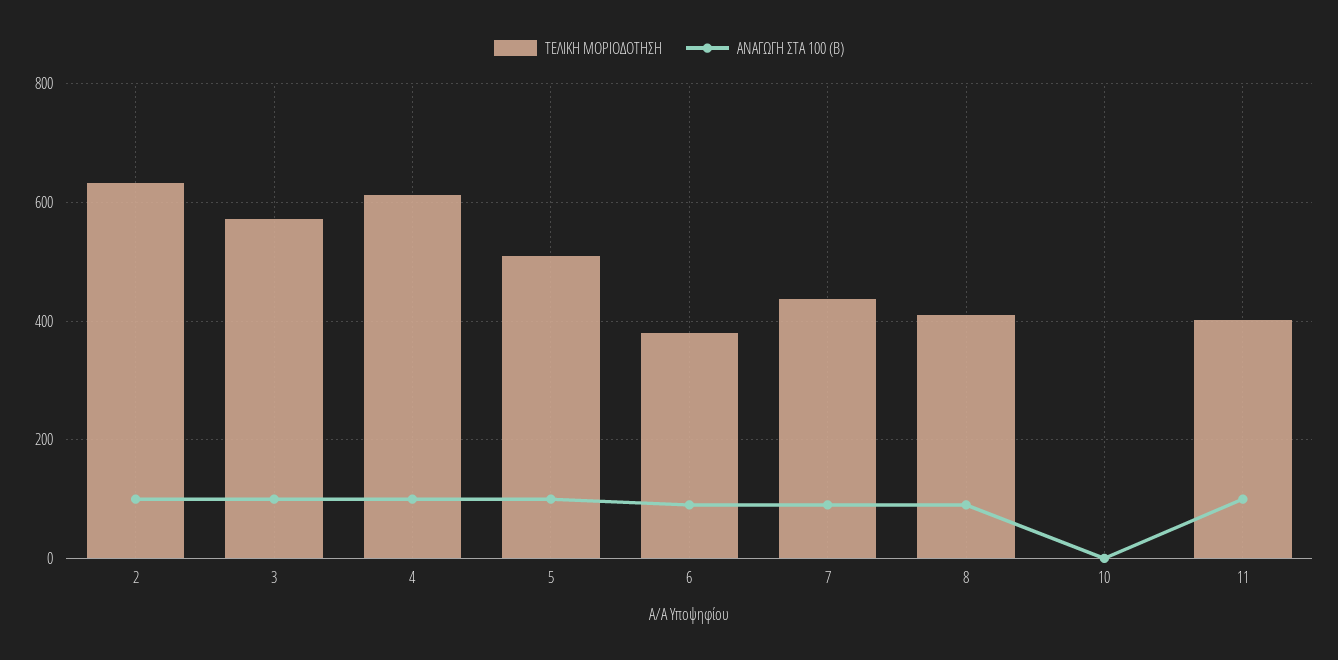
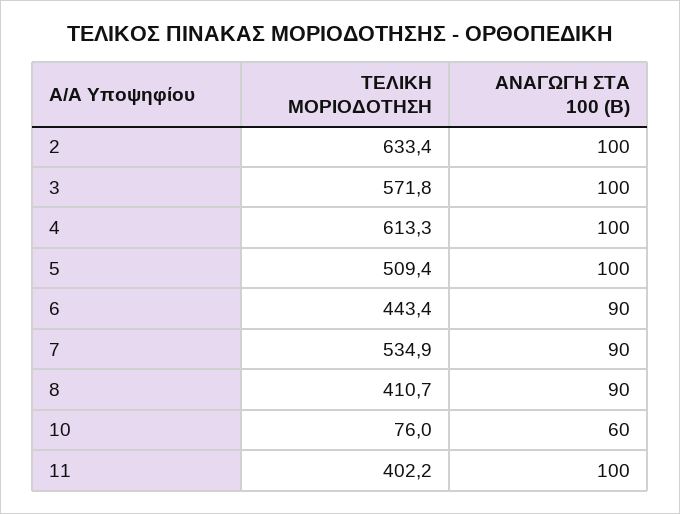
ΤΕΛΙΚΗ ΜΟΡΙΟΔΟΤΗΣΗ, 6: 380 -> 443.4
ΤΕΛΙΚΗ ΜΟΡΙΟΔΟΤΗΣΗ, 7: 440 -> 534.9
ΤΕΛΙΚΗ ΜΟΡΙΟΔΟΤΗΣΗ, 10: 0 -> 76
ΑΝΑΓΩΓΗ ΣΤΑ 100 (Β), 10: 0 -> 60

